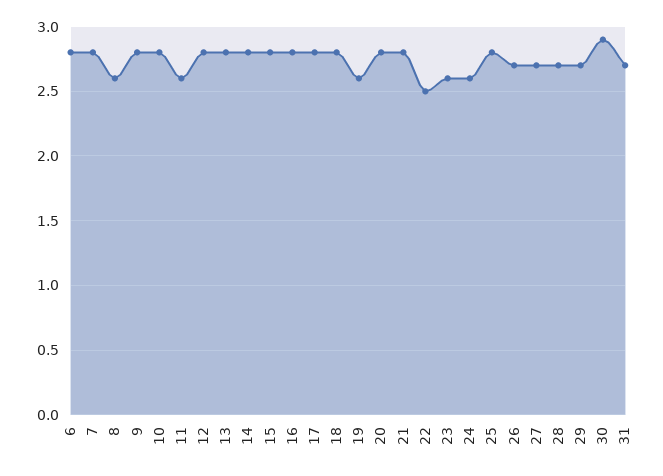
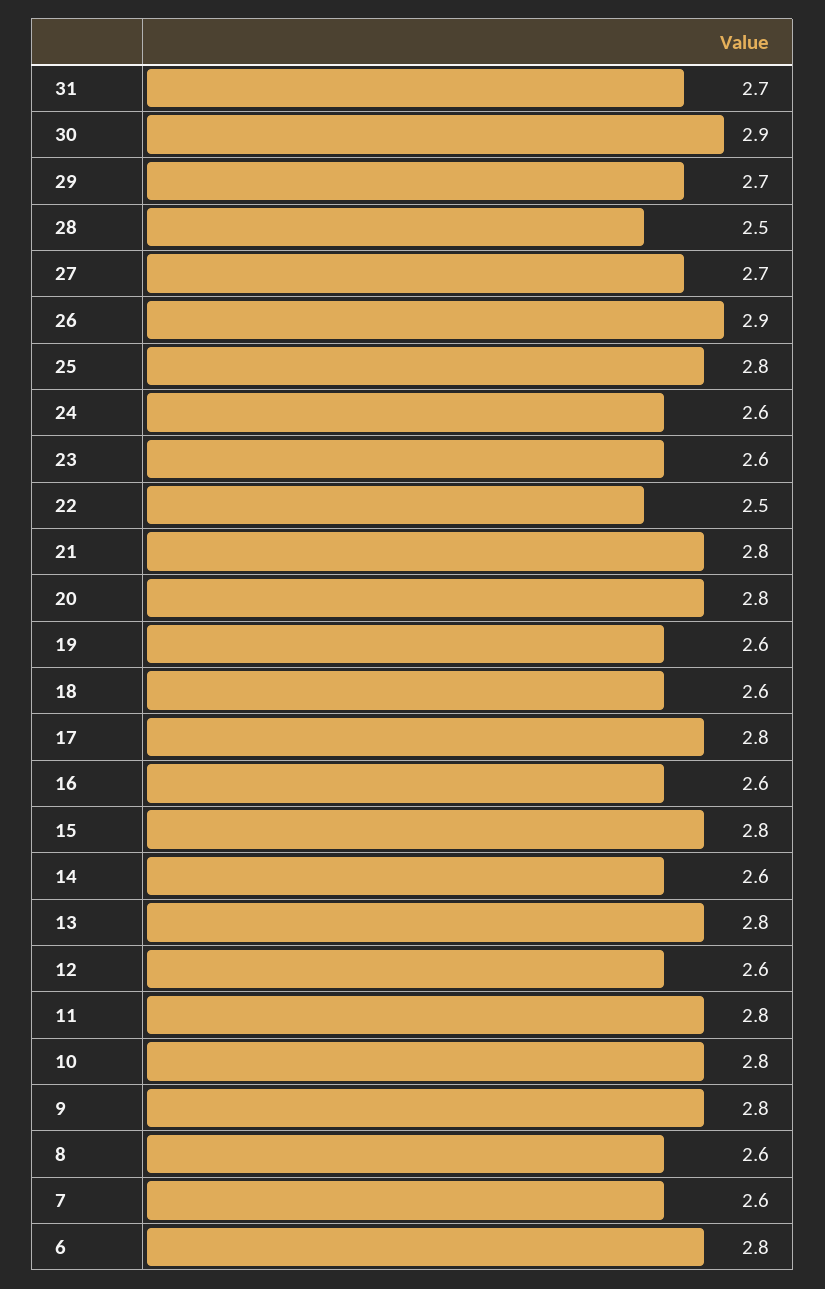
7: 2.8 -> 2.6
11: 2.6 -> 2.8
12: 2.8 -> 2.6
14: 2.8 -> 2.6
16: 2.8 -> 2.6
18: 2.8 -> 2.6
26: 2.7 -> 2.9
28: 2.7 -> 2.5

